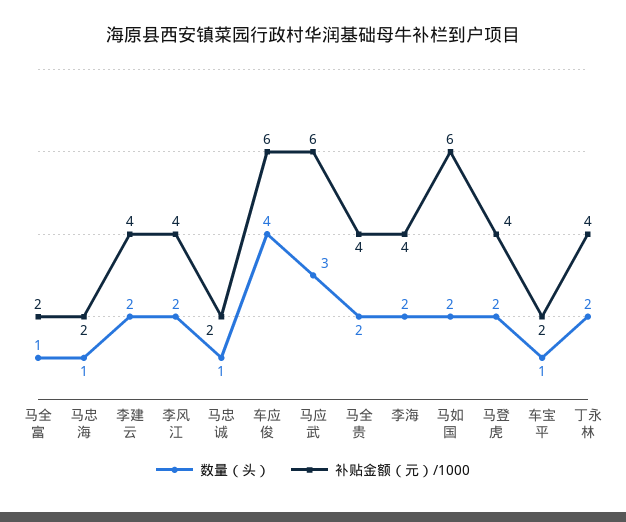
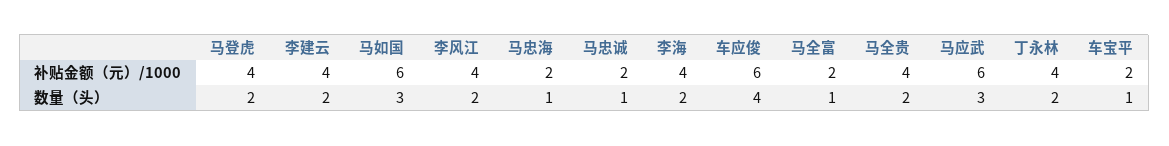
数量（头）, 马如国: 2 -> 3

